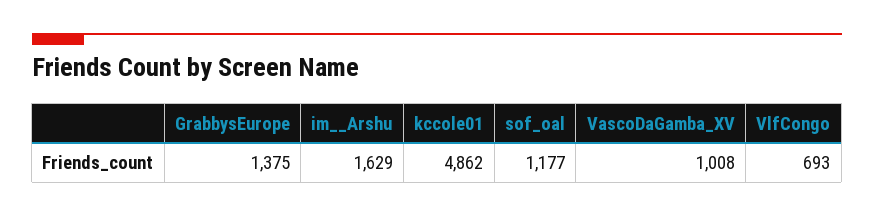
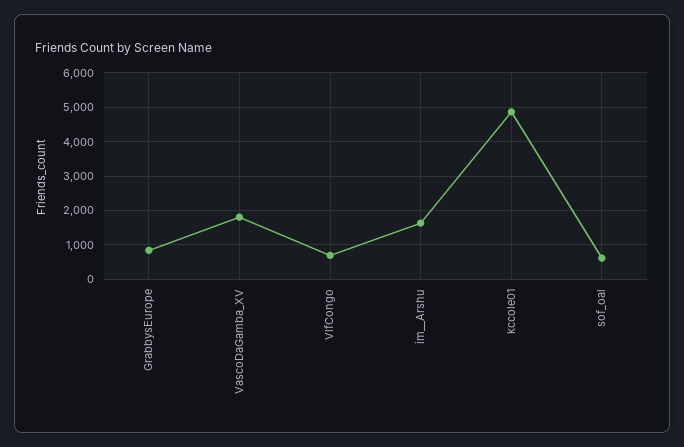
GrabbysEurope: 1375 -> 800
sof_oal: 1177 -> 600
VascoDaGamba_XV: 1008 -> 1800

